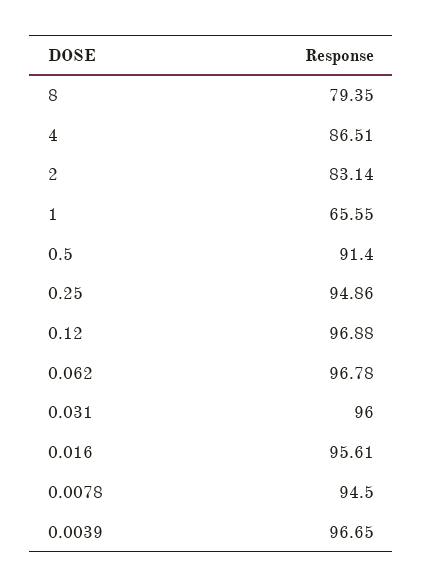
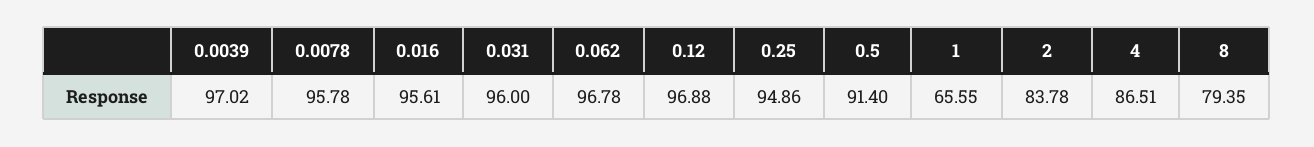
2: 83.14 -> 83.78
0.0078: 94.5 -> 95.78
0.0039: 96.65 -> 97.02

